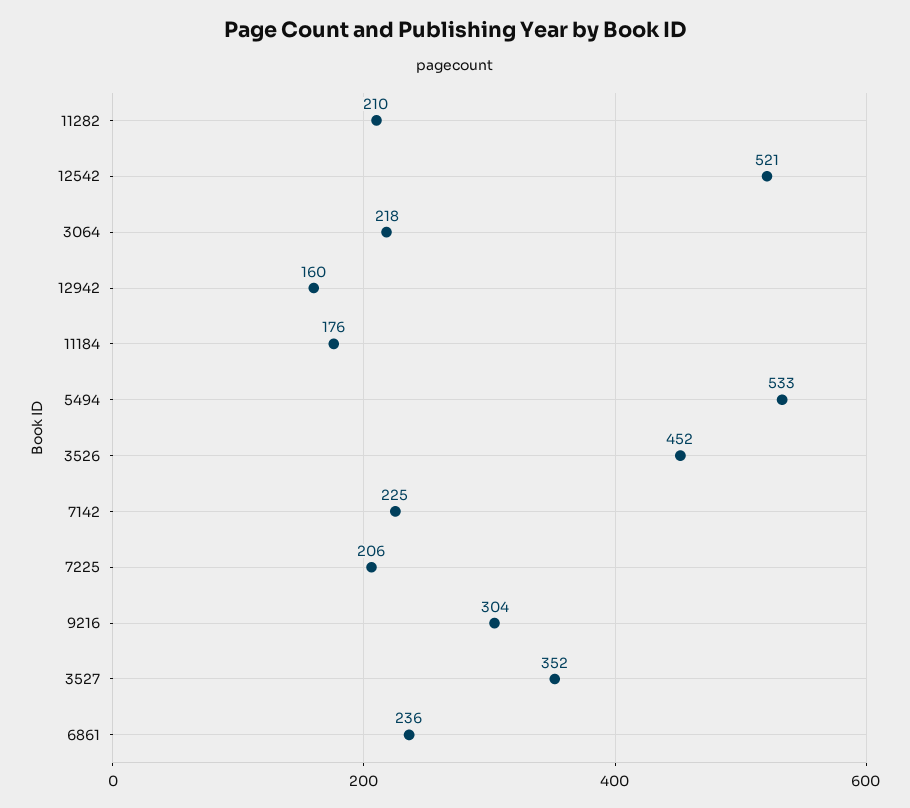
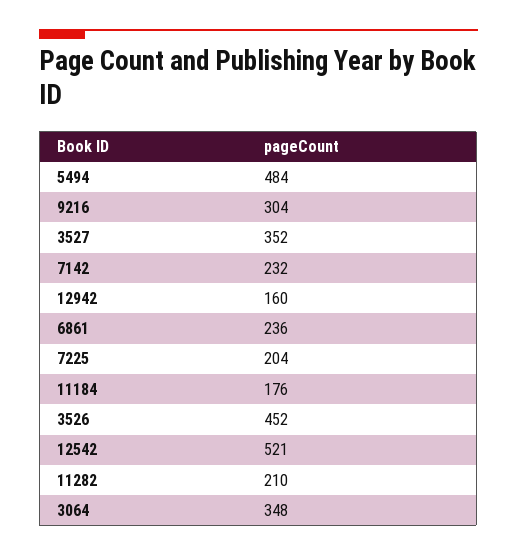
3064: 218 -> 348
5494: 533 -> 484
7142: 225 -> 232
7225: 206 -> 204

